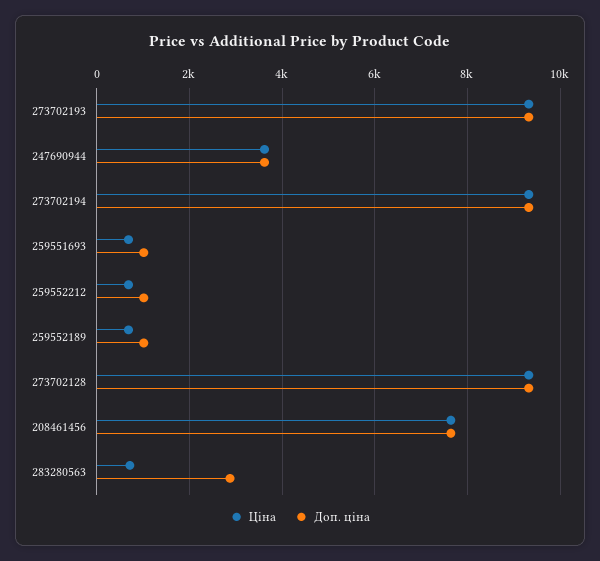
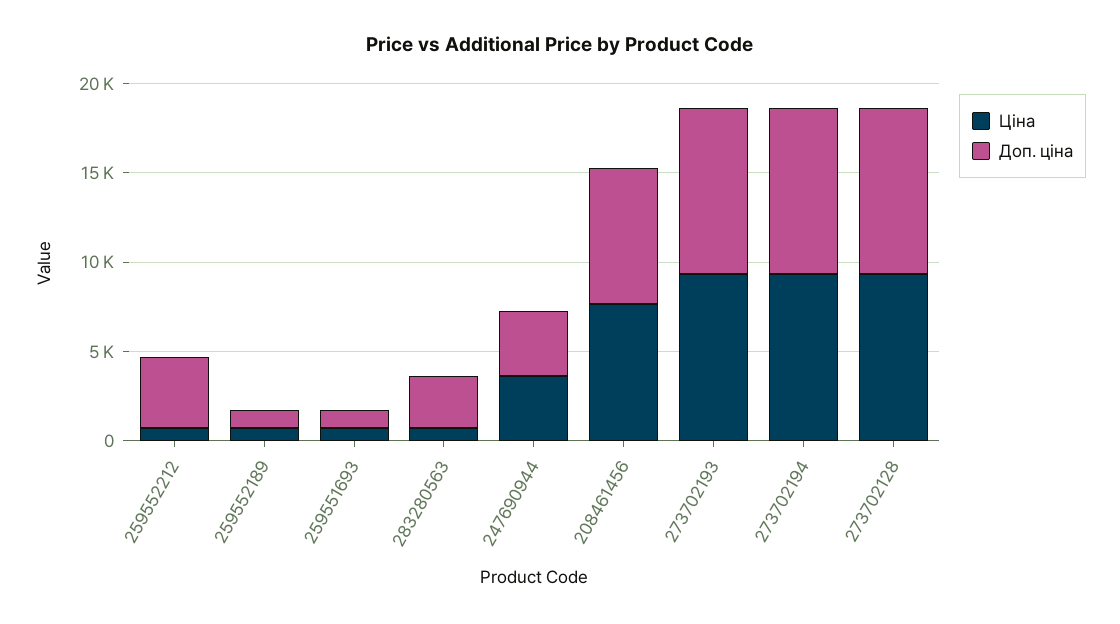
Доп. ціна, 259552212: 1000 -> 4000

